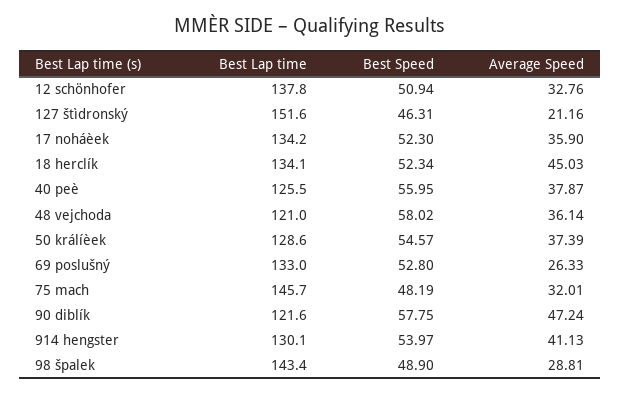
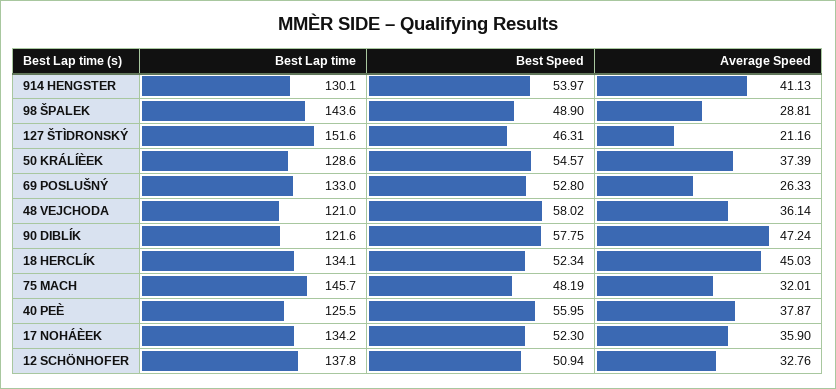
Best Lap time, 98 špalek: 143.4 -> 143.6

